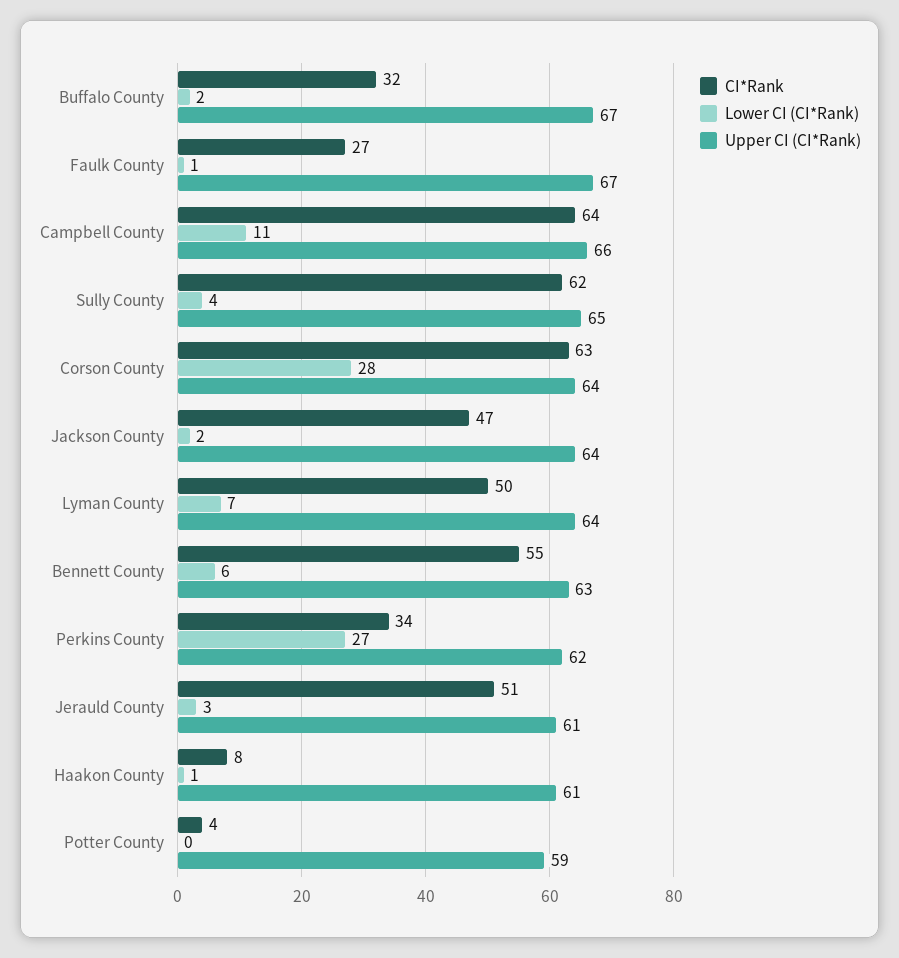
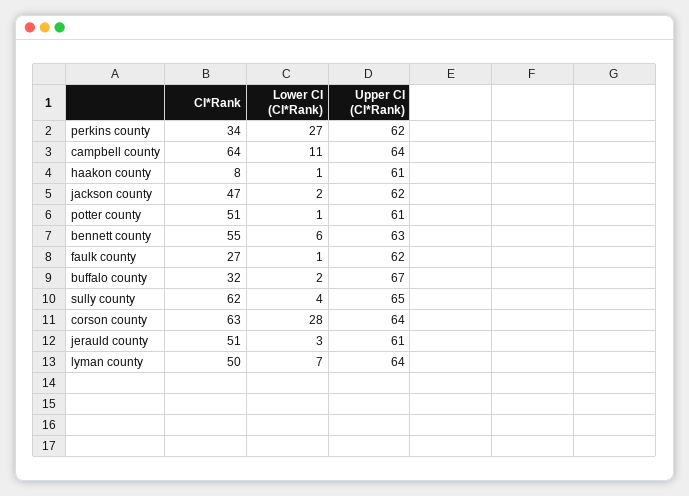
Upper CI (CI*Rank), Faulk County: 67 -> 62
Upper CI (CI*Rank), Campbell County: 66 -> 64
Upper CI (CI*Rank), Jackson County: 64 -> 62
CI*Rank, Potter County: 4 -> 51
Lower CI (CI*Rank), Potter County: 0 -> 1
Upper CI (CI*Rank), Potter County: 59 -> 61

